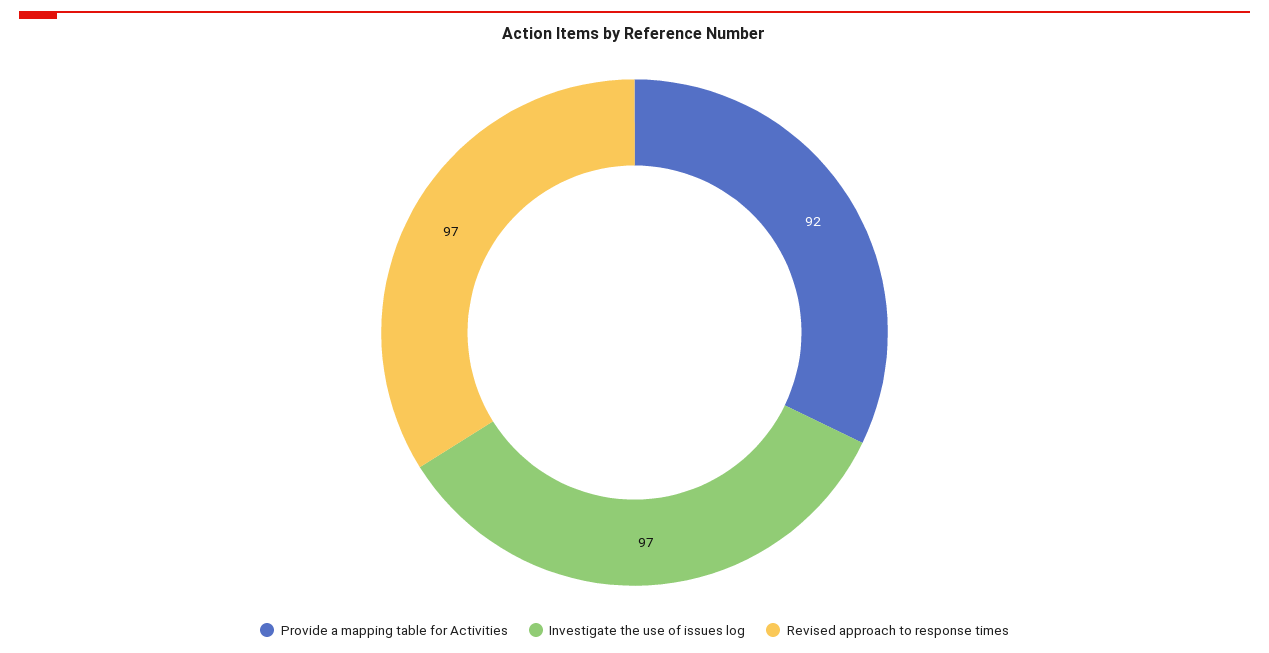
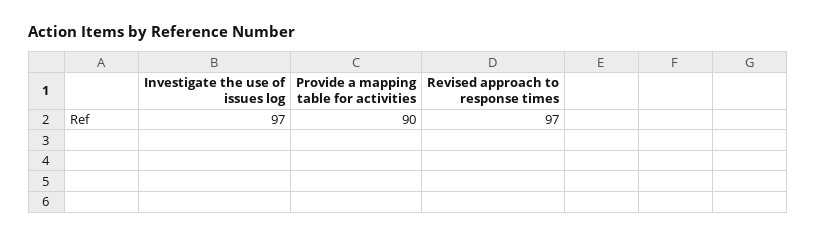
Provide a mapping table for Activities: 92 -> 90

